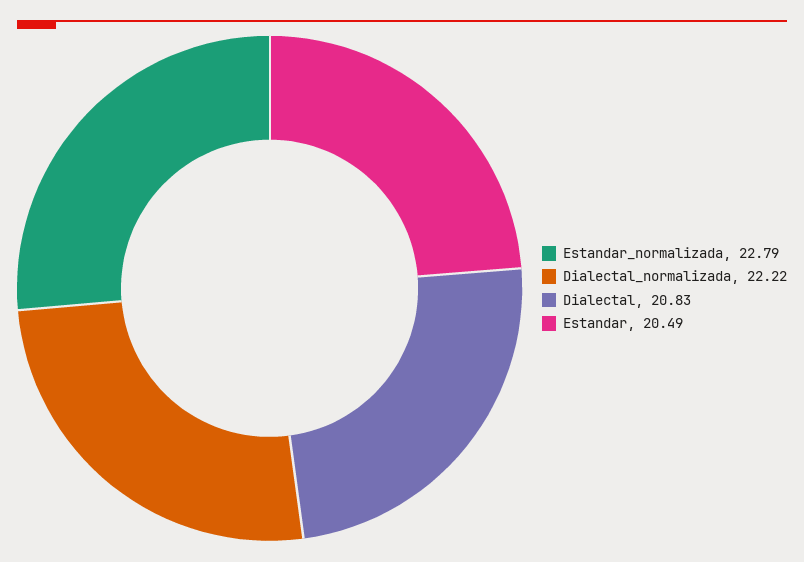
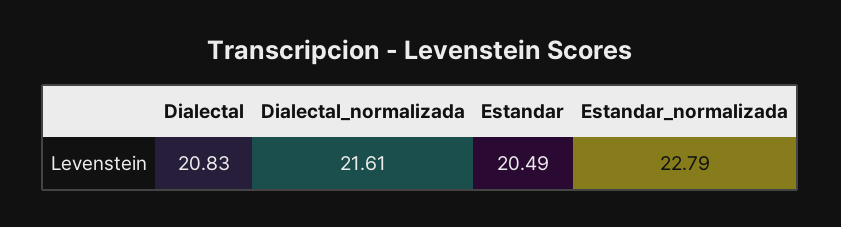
Dialectal_normalizada: 22.22 -> 21.61

